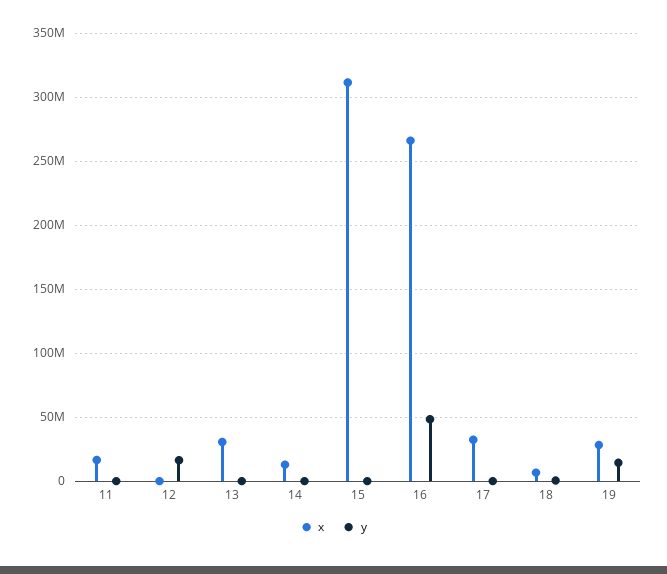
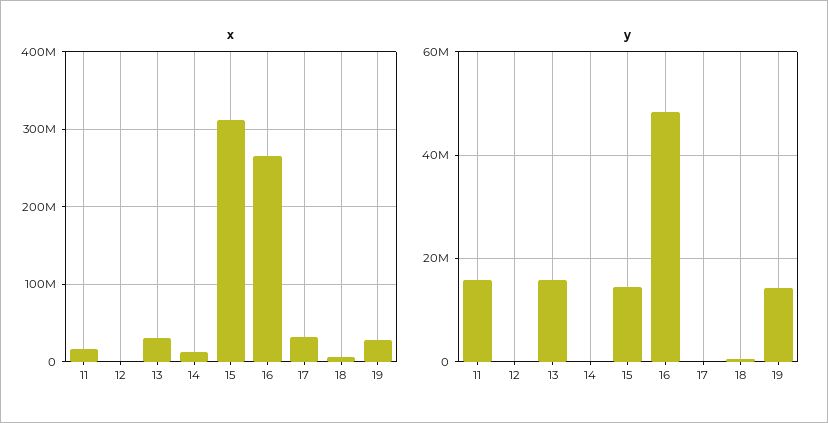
y, 11: 0 -> 16000000
y, 12: 15000000 -> 0
y, 13: 0 -> 16000000
y, 15: 0 -> 14000000

